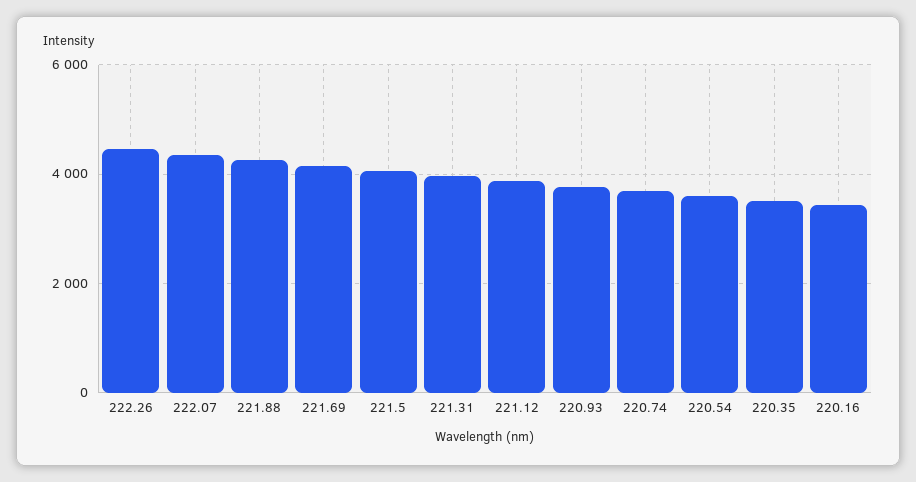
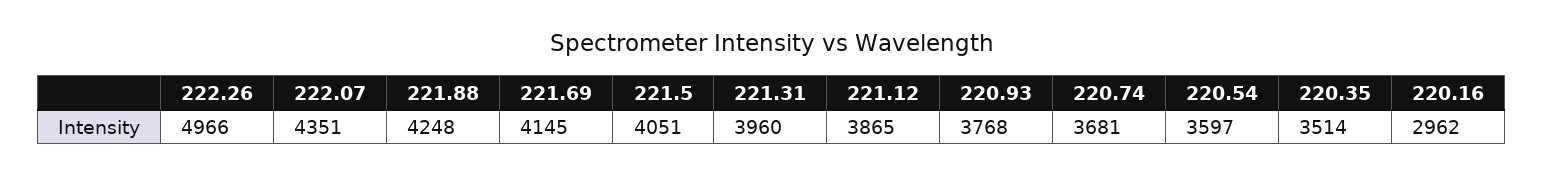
222.26: 4400 -> 4966
220.16: 3400 -> 2962

